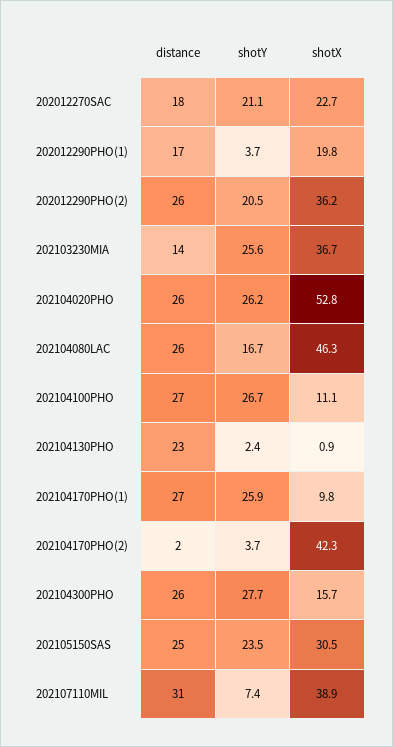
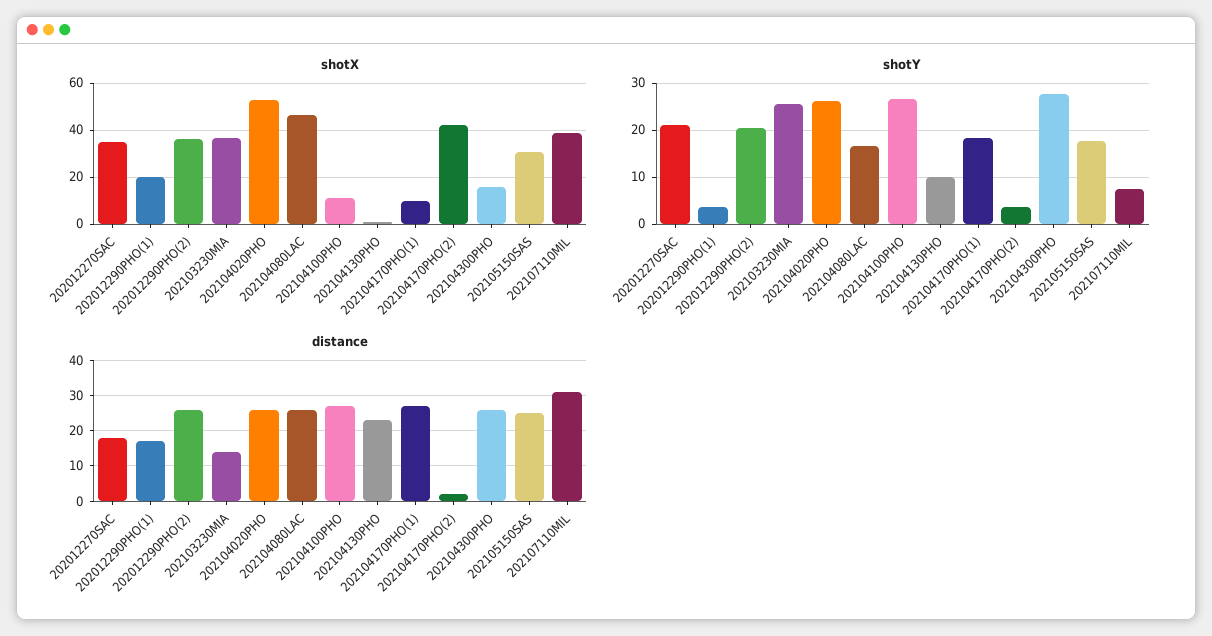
shotX, 202012270SAC: 22.7 -> 35
shotY, 202104130PHO: 2.4 -> 10
shotY, 202104170PHO(1): 25.9 -> 18
shotY, 202105150SAS: 23.5 -> 18

